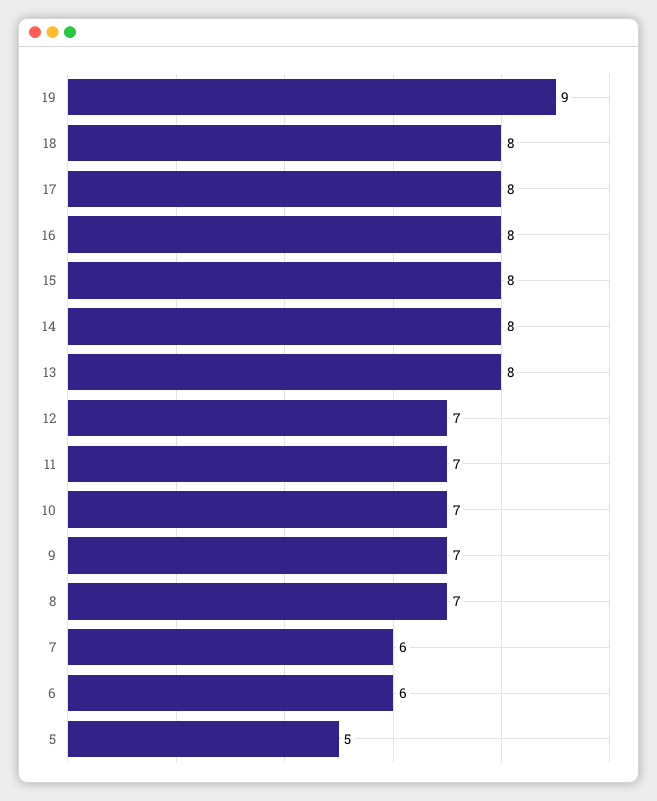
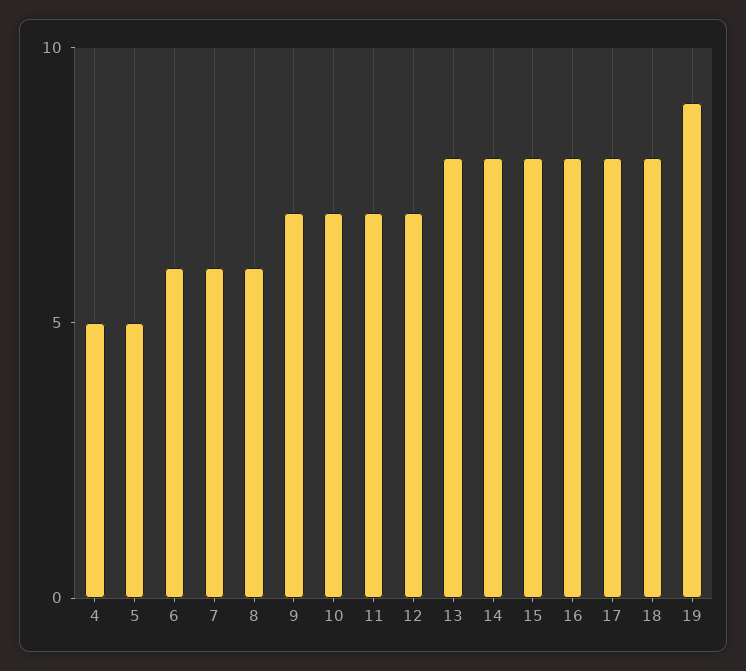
8: 7 -> 6
4: none -> 5

